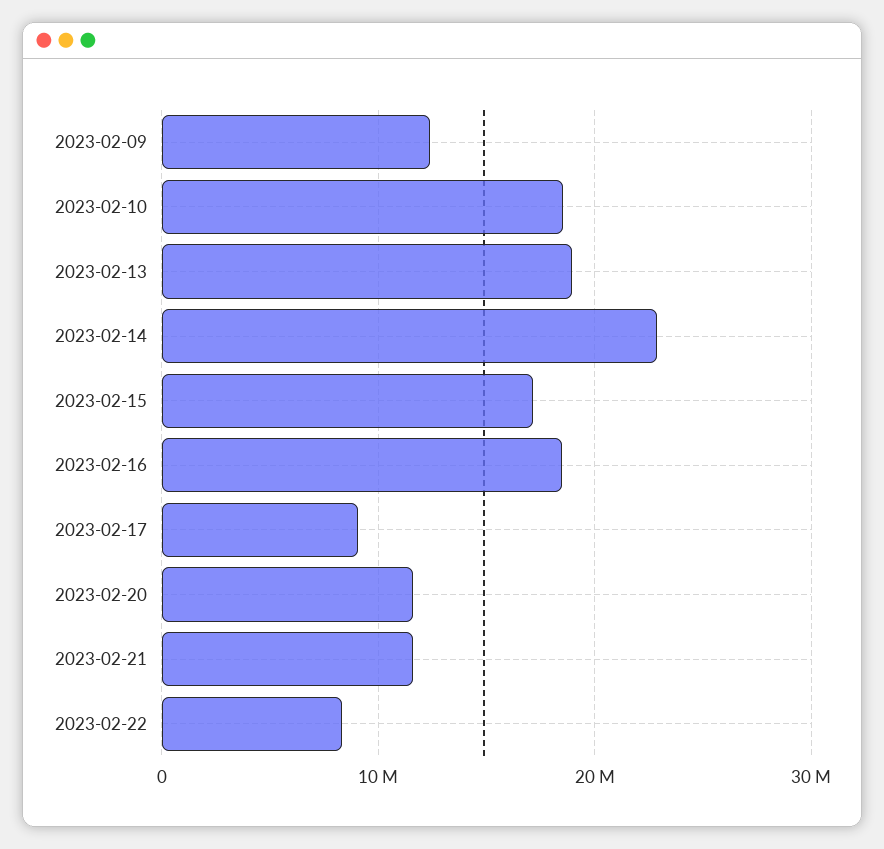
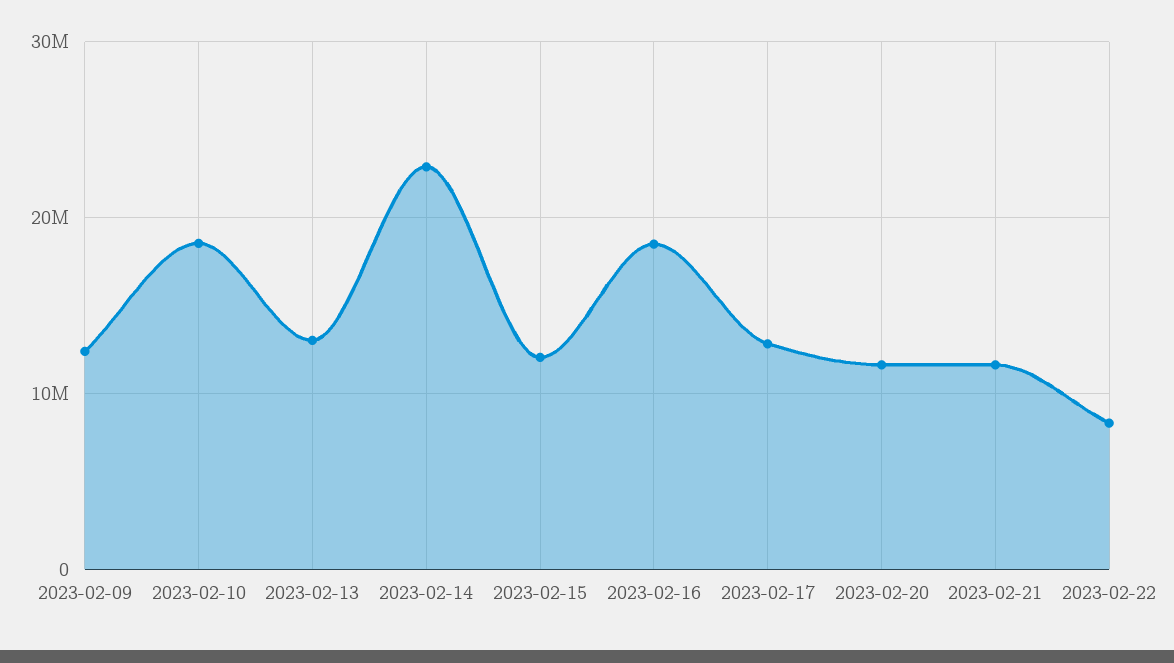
2023-02-13: 19000000 -> 13000000
2023-02-15: 17000000 -> 12000000
2023-02-17: 9000000 -> 13000000

